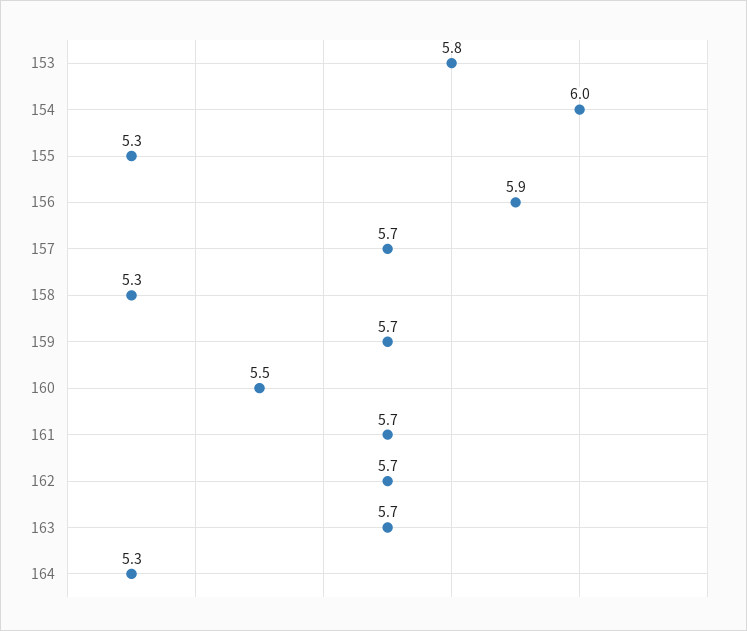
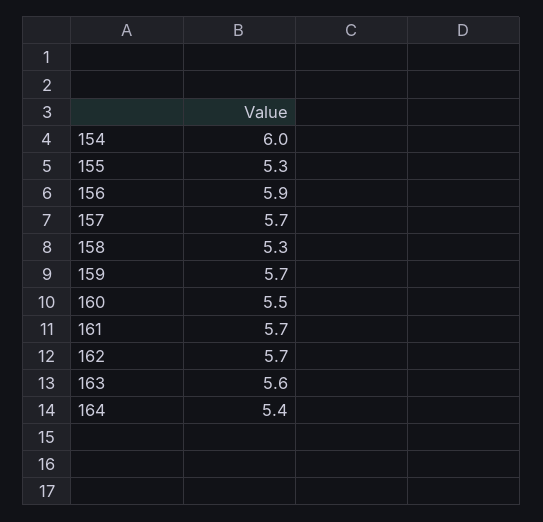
153: 5.8 -> none
163: 5.7 -> 5.6
164: 5.3 -> 5.4

